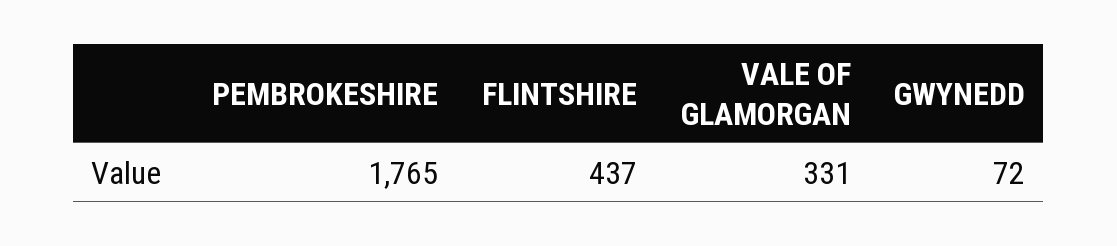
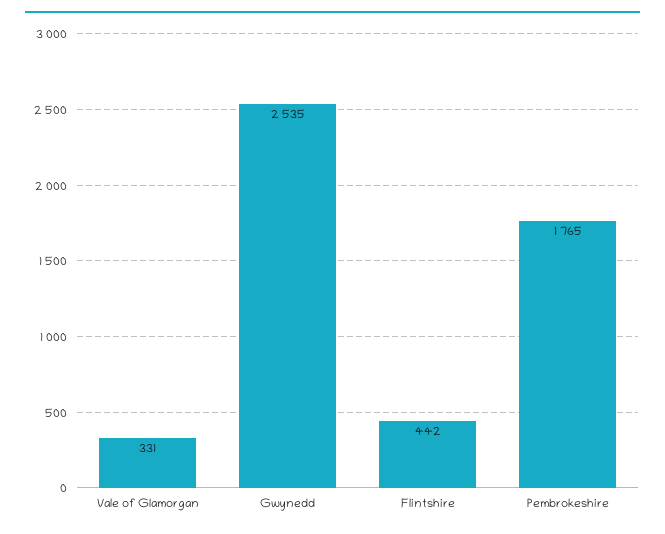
FLINTSHIRE: 437 -> 442
GWYNEDD: 72 -> 2535

